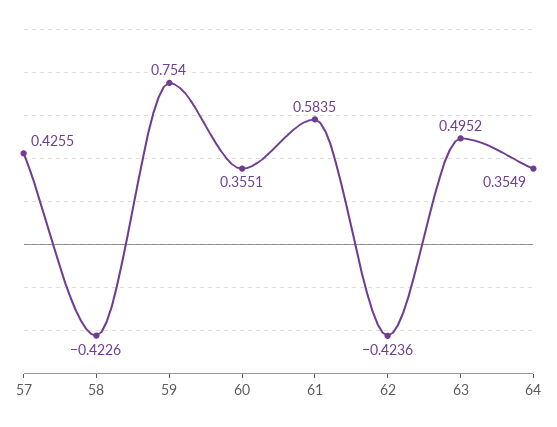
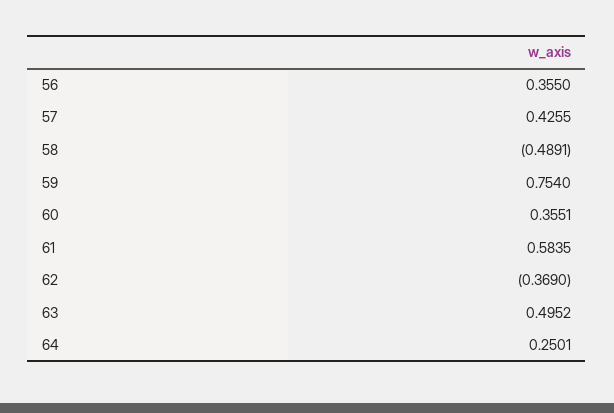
58: -0.4226 -> -0.4891
62: -0.4236 -> -0.369
64: 0.3549 -> 0.2501
56: none -> 0.355

